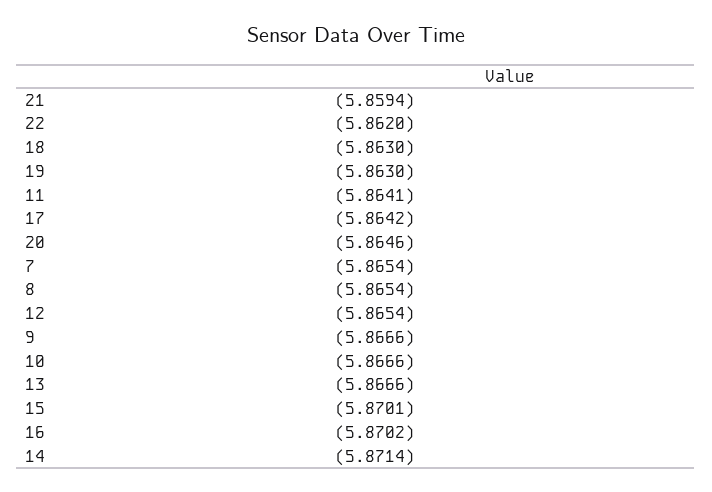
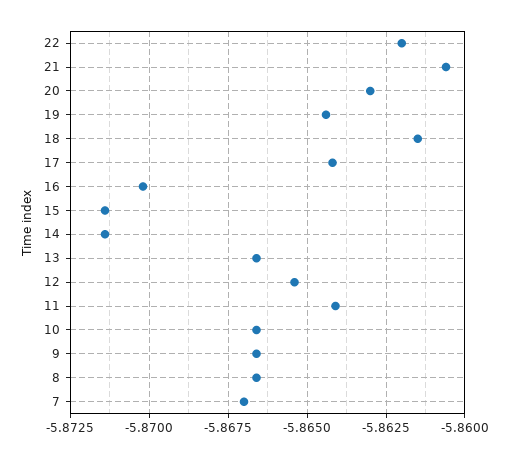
21: -5.8594 -> -5.8605
18: -5.863 -> -5.8615
19: -5.863 -> -5.8645
20: -5.8646 -> -5.863
7: -5.8654 -> -5.867
8: -5.8654 -> -5.8665
15: -5.8701 -> -5.8715

